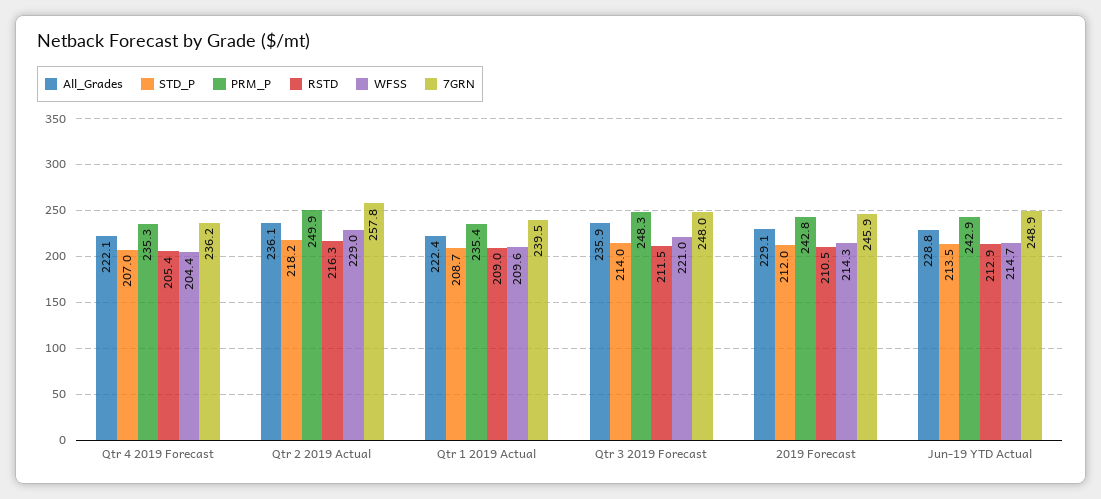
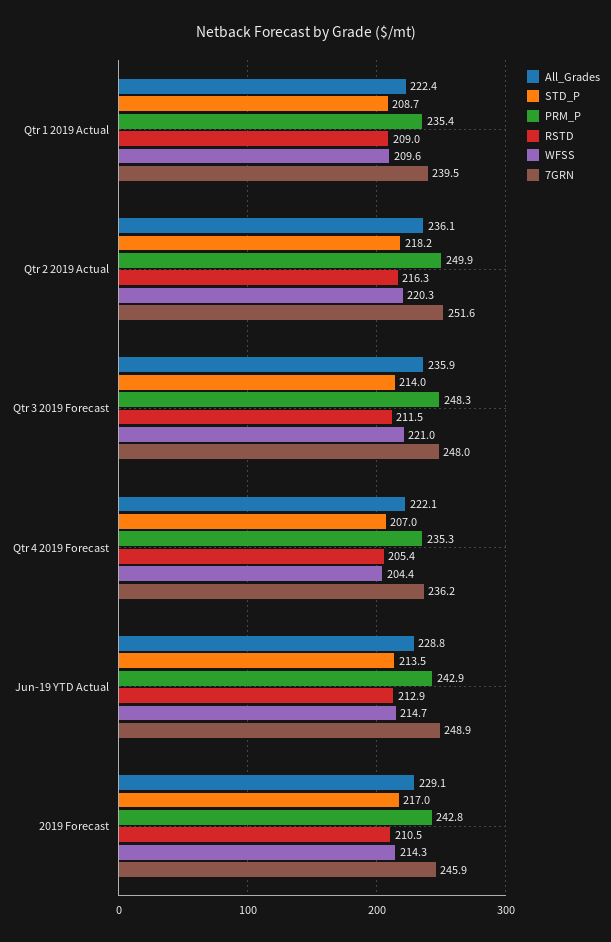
WFSS, Qtr 2 2019 Actual: 229 -> 220.3
7GRN, Qtr 2 2019 Actual: 257.8 -> 251.6
STD_P, 2019 Forecast: 212 -> 217

